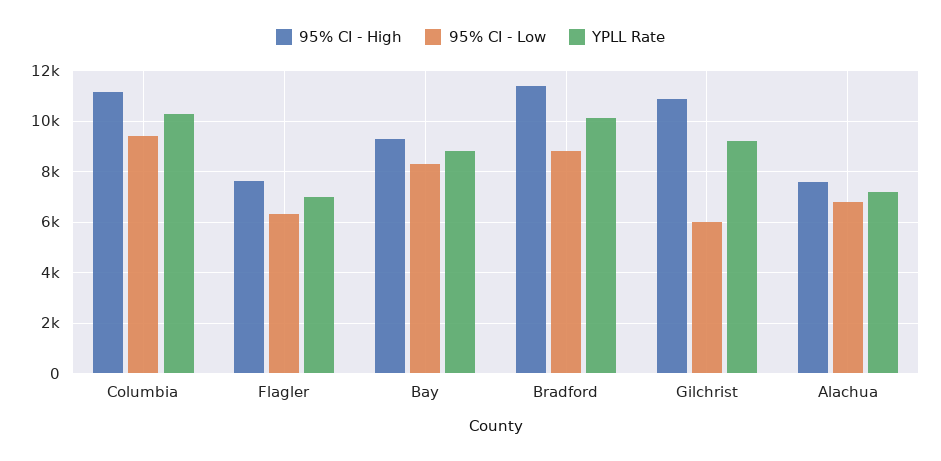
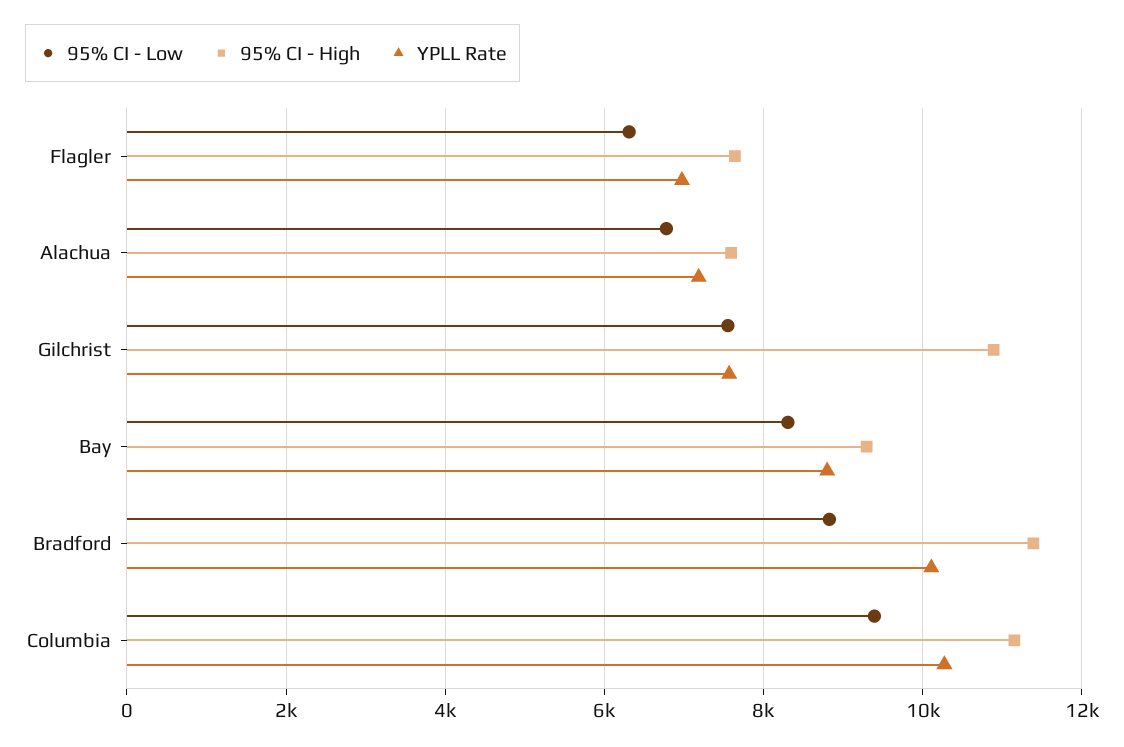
95% CI - Low, Gilchrist: 6000 -> 7600
YPLL Rate, Gilchrist: 9250 -> 7600

